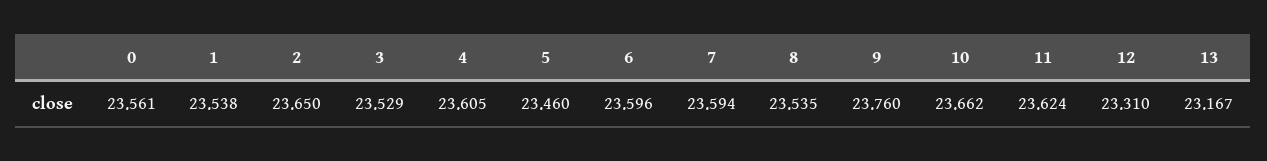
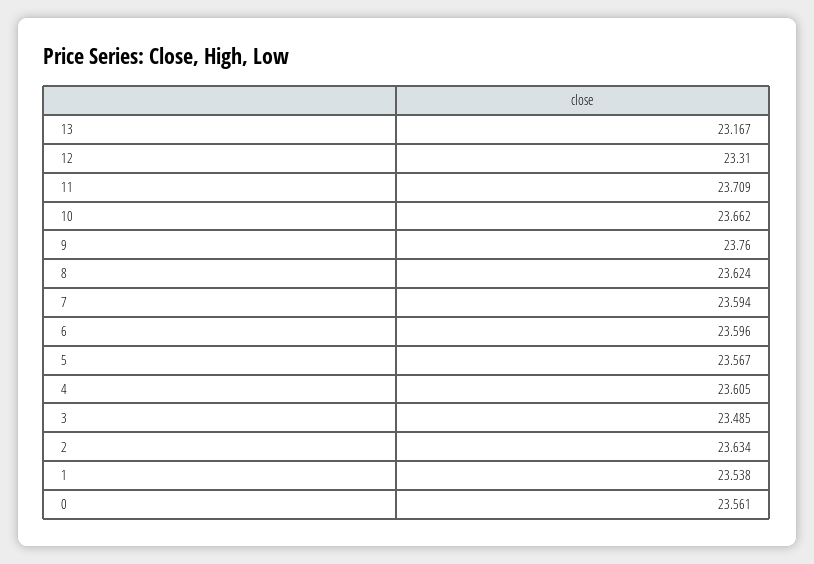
2: 23.65 -> 23.634
3: 23.529 -> 23.485
5: 23.46 -> 23.567
8: 23.535 -> 23.624
11: 23.624 -> 23.709

